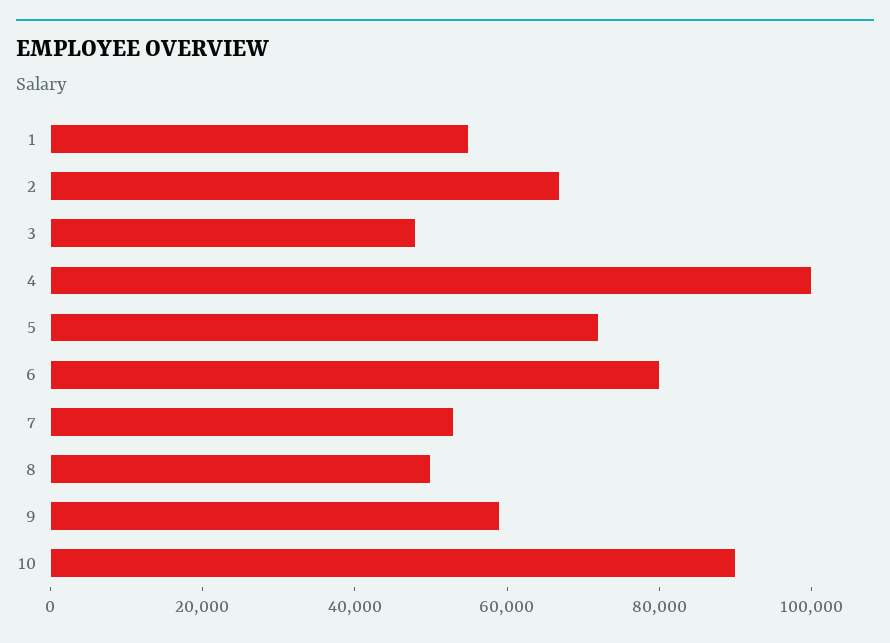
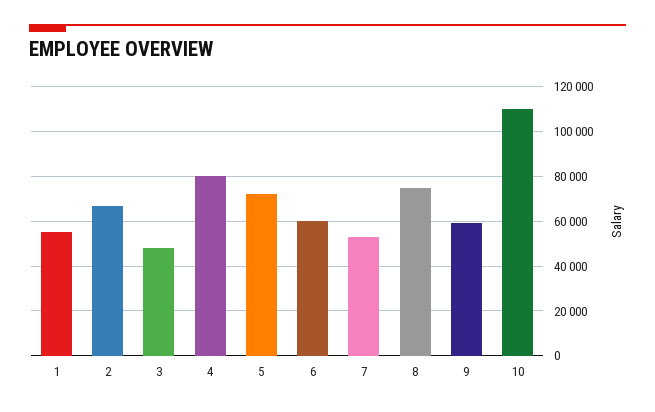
4: 100000 -> 80000
6: 80000 -> 60000
8: 50000 -> 75000
10: 90000 -> 110000

